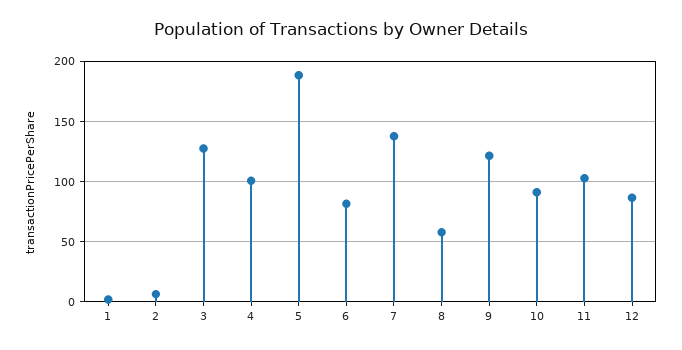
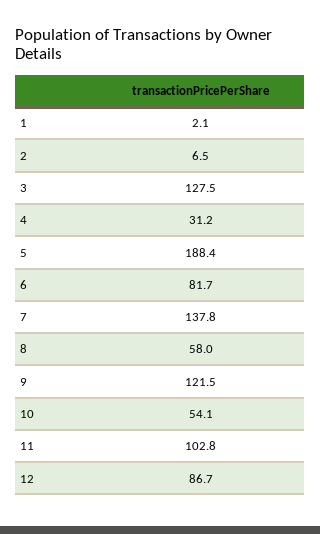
4: 100 -> 31.2
10: 90 -> 54.1

